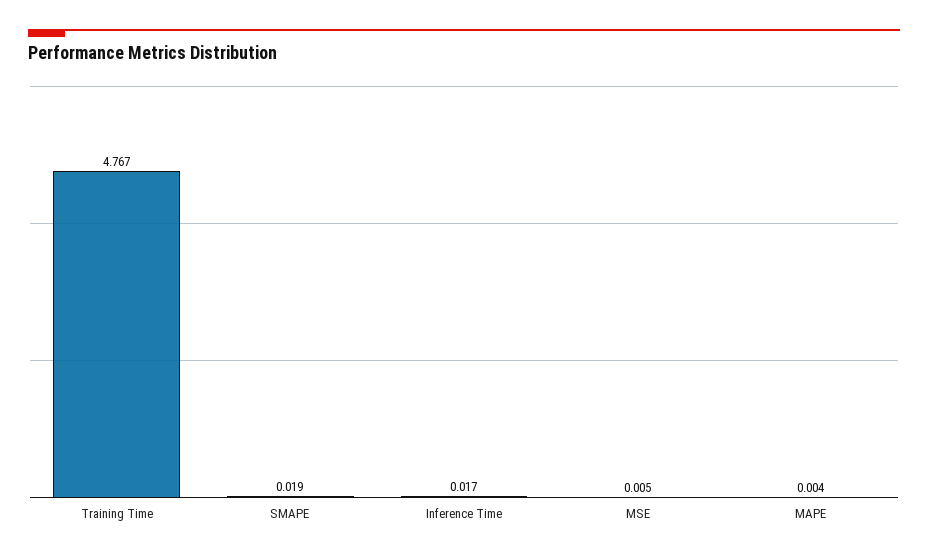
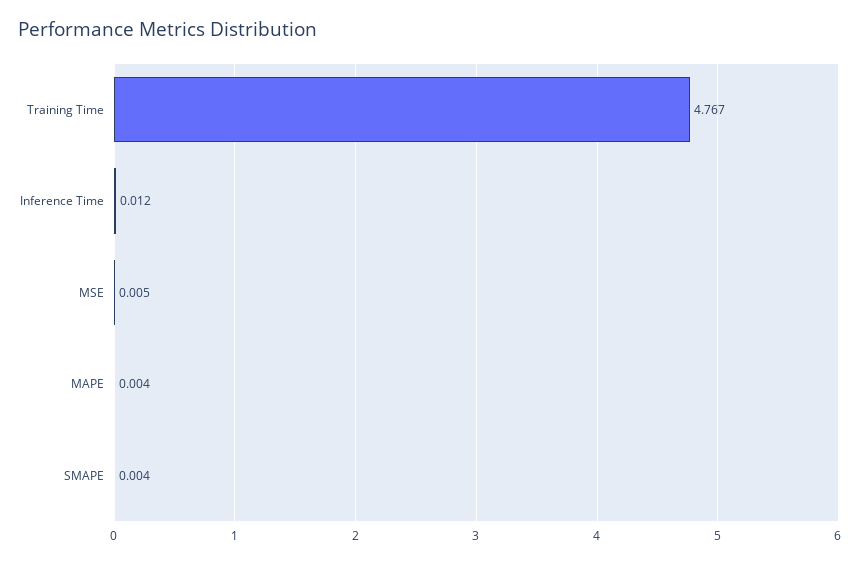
SMAPE: 0.019 -> 0.004
Inference Time: 0.017 -> 0.012

